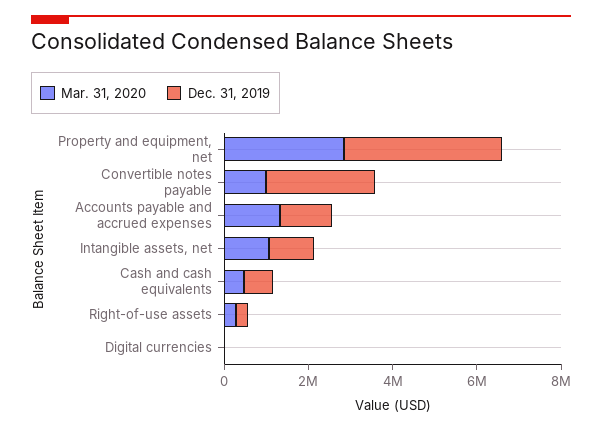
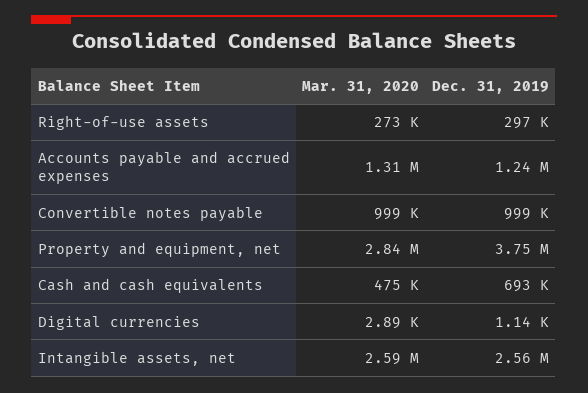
Dec. 31, 2019, Convertible notes payable: 2500000 -> 999000
Mar. 31, 2020, Intangible assets, net: 1000000 -> 2590000
Dec. 31, 2019, Intangible assets, net: 1000000 -> 2560000

